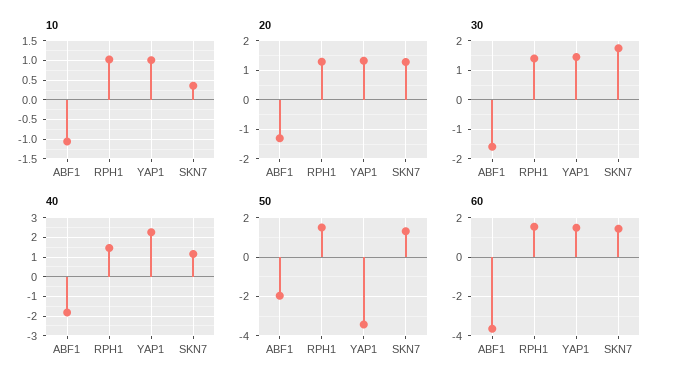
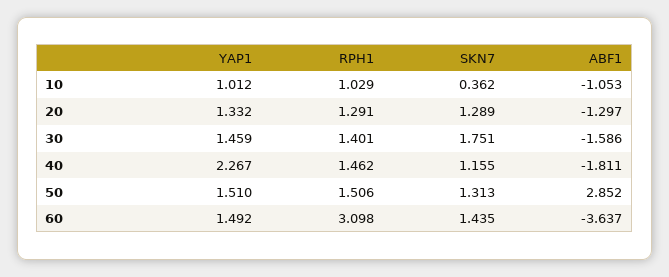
50, ABF1: -2 -> 2.852
50, YAP1: -3.5 -> 1.51
60, RPH1: 1.5 -> 3.098

